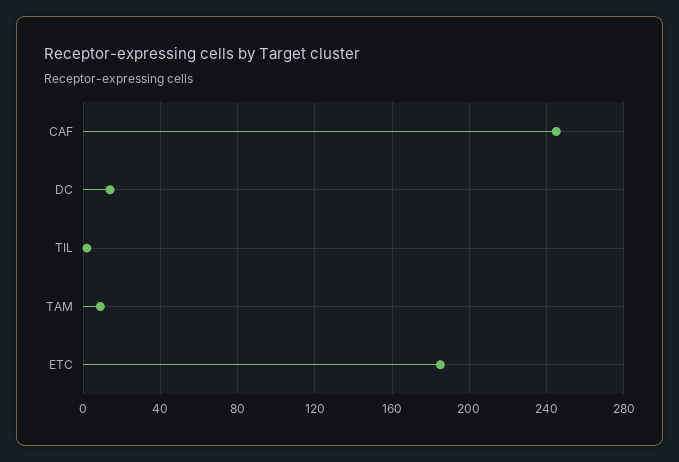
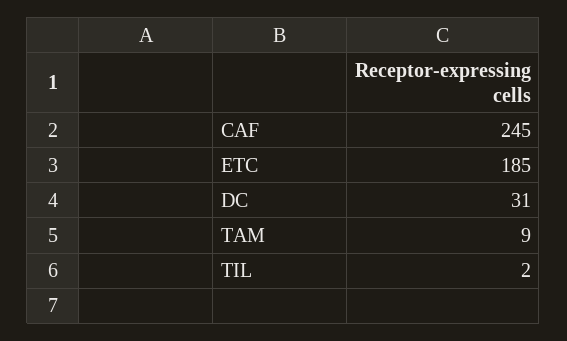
DC: 15 -> 31

